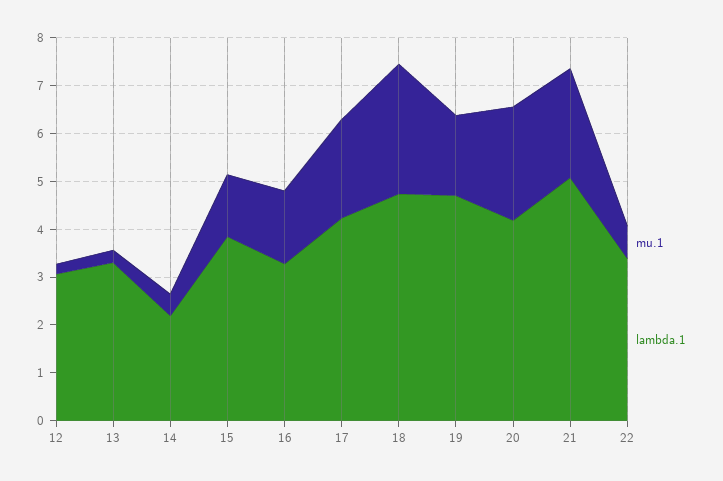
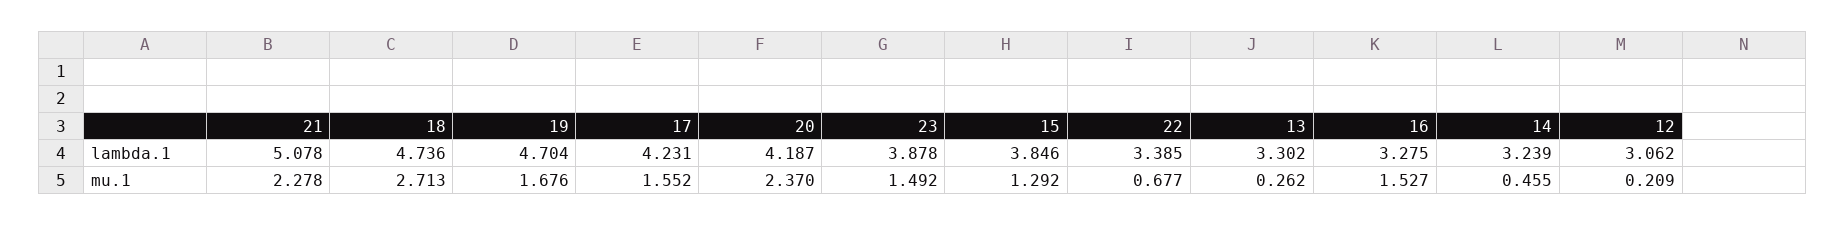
lambda.1, 14: 2.2 -> 3.239
mu.1, 17: 2 -> 1.552
lambda.1, 23: none -> 3.878
mu.1, 23: none -> 1.492

